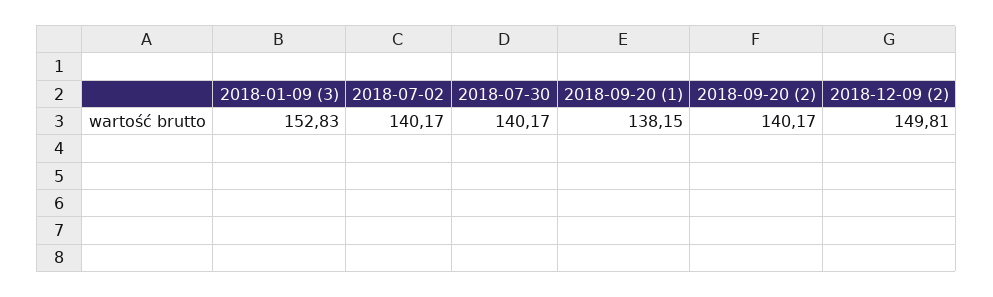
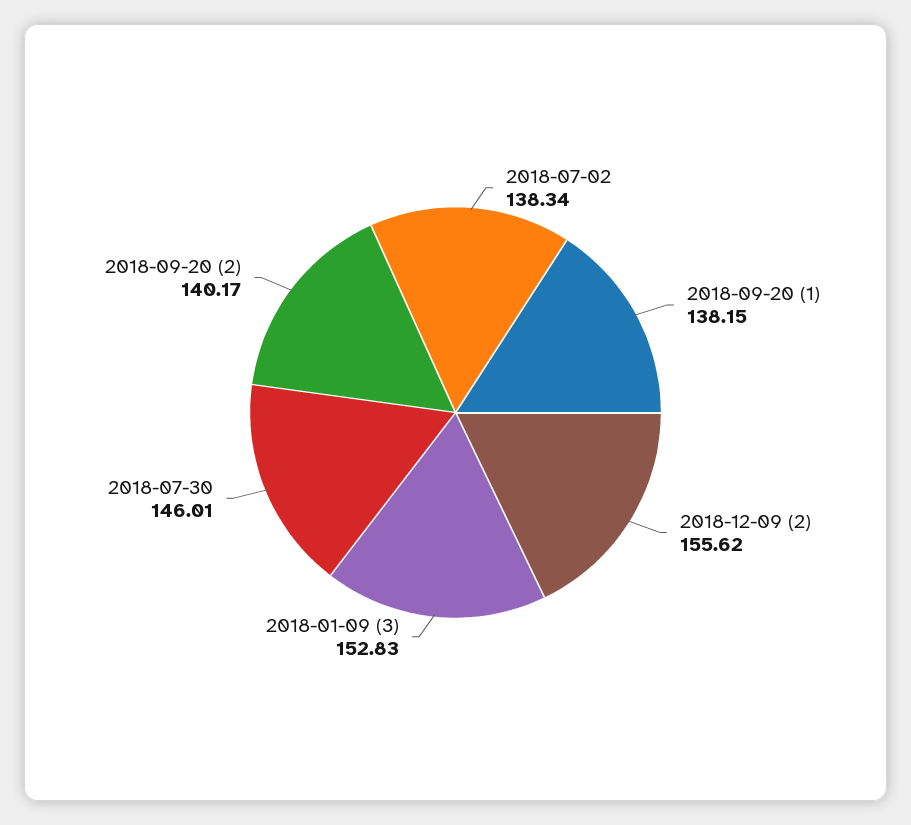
2018-07-02: 140.17 -> 138.34
2018-07-30: 140.17 -> 146.01
2018-12-09 (2): 149.81 -> 155.62

